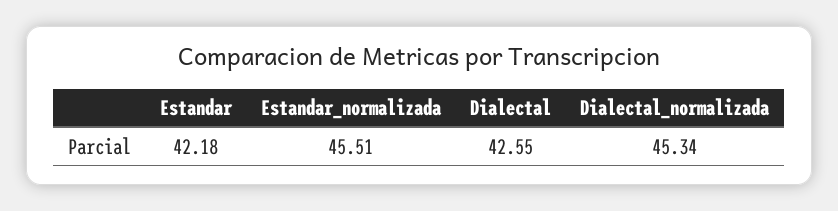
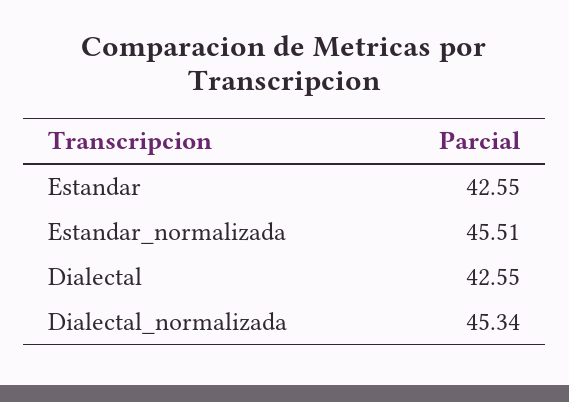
Estandar: 42.18 -> 42.55

